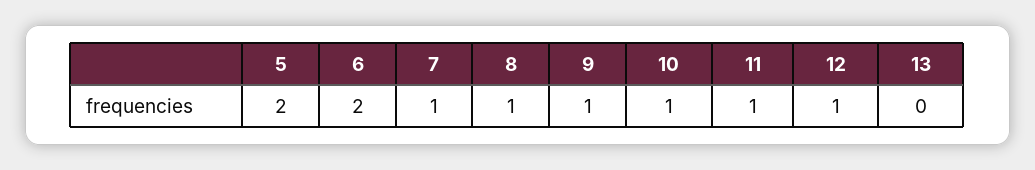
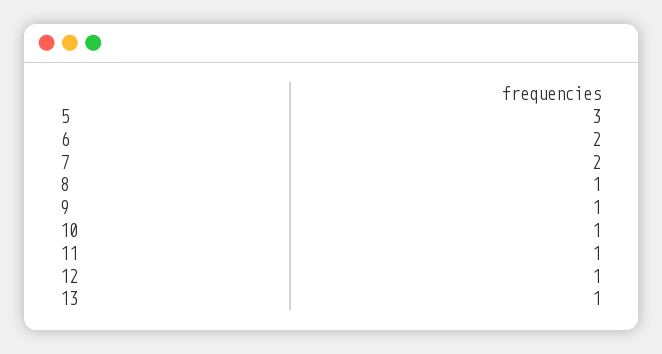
5: 2 -> 3
7: 1 -> 2
13: 0 -> 1

